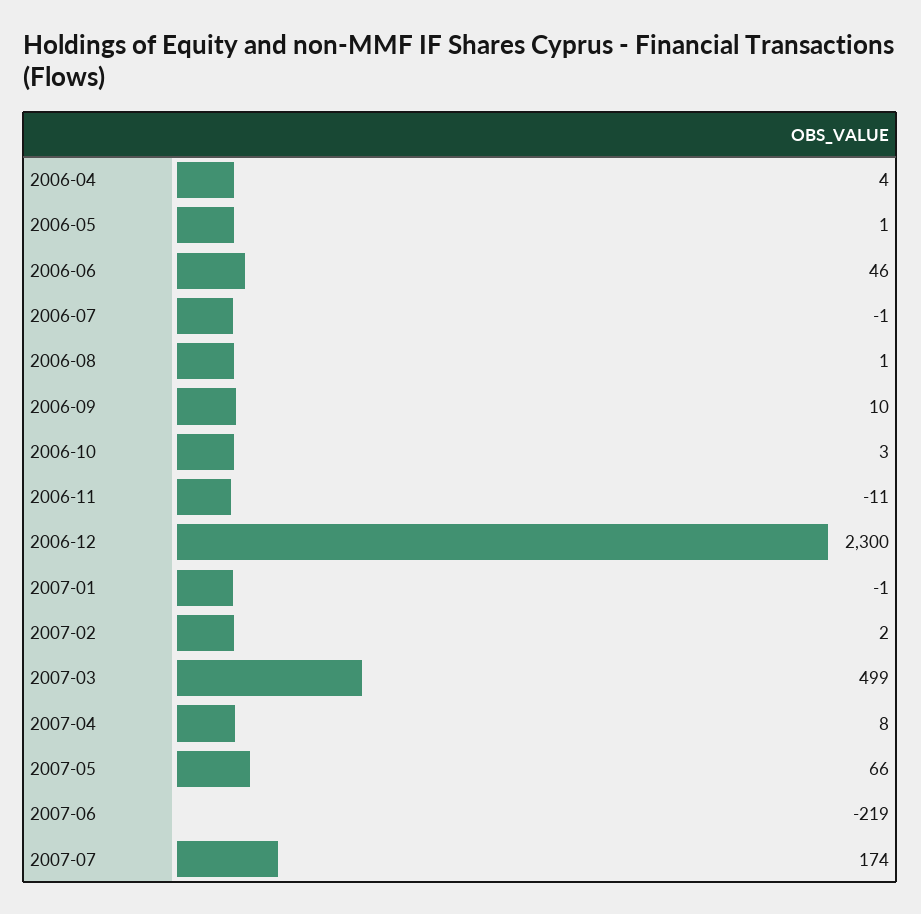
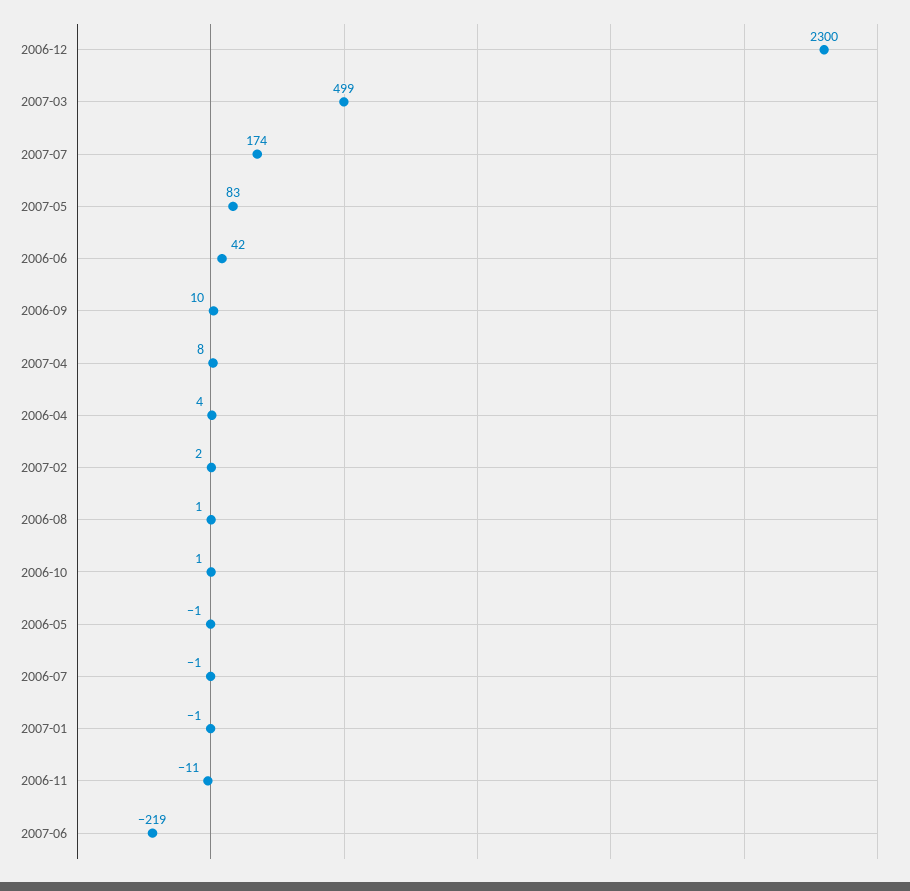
2006-05: 1 -> -1
2006-06: 46 -> 42
2006-10: 3 -> 1
2007-05: 66 -> 83

